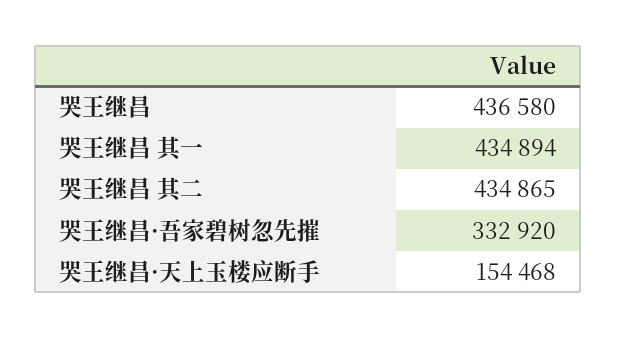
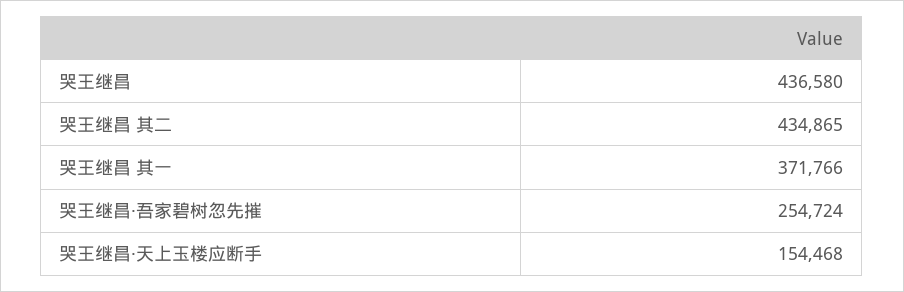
哭王继昌 其一: 434894 -> 371766
哭王继昌·吾家碧树忽先摧: 332920 -> 254724

